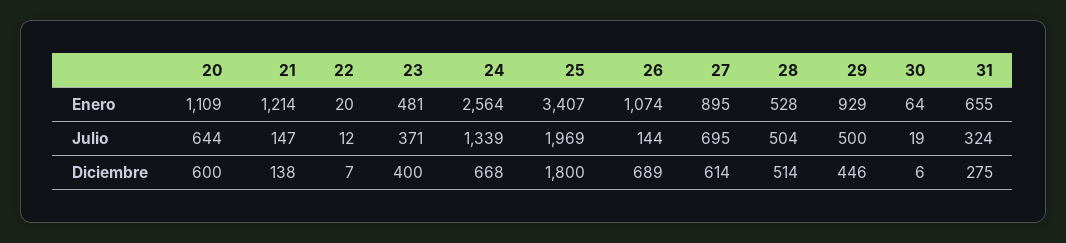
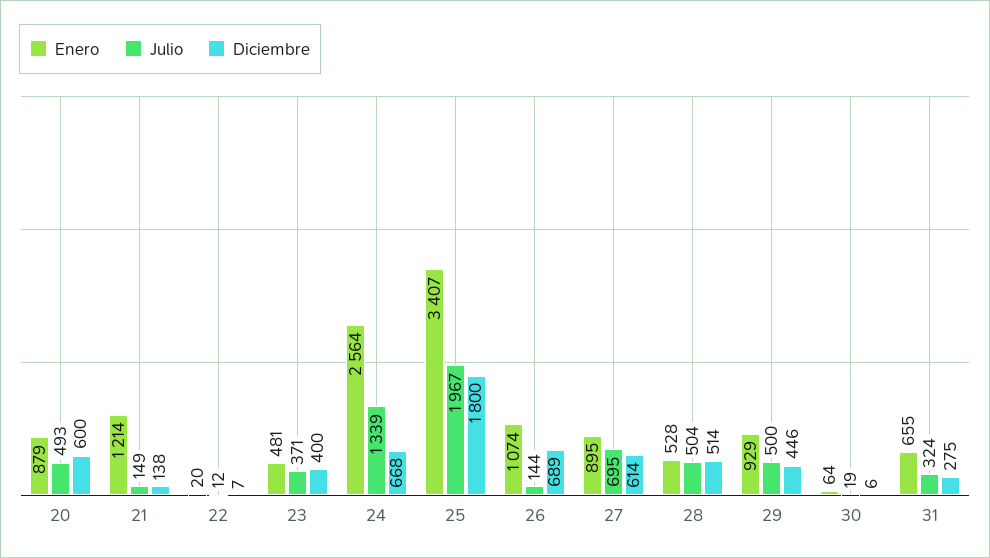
Enero, 20: 1109 -> 879
Julio, 20: 644 -> 493
Julio, 21: 147 -> 149
Julio, 25: 1969 -> 1967

